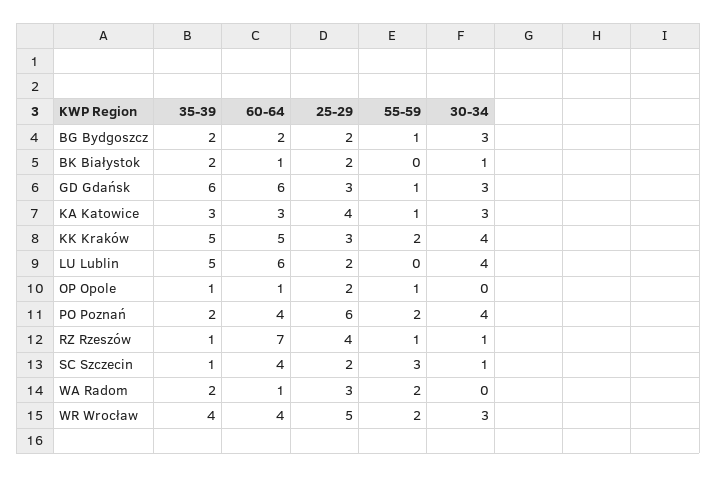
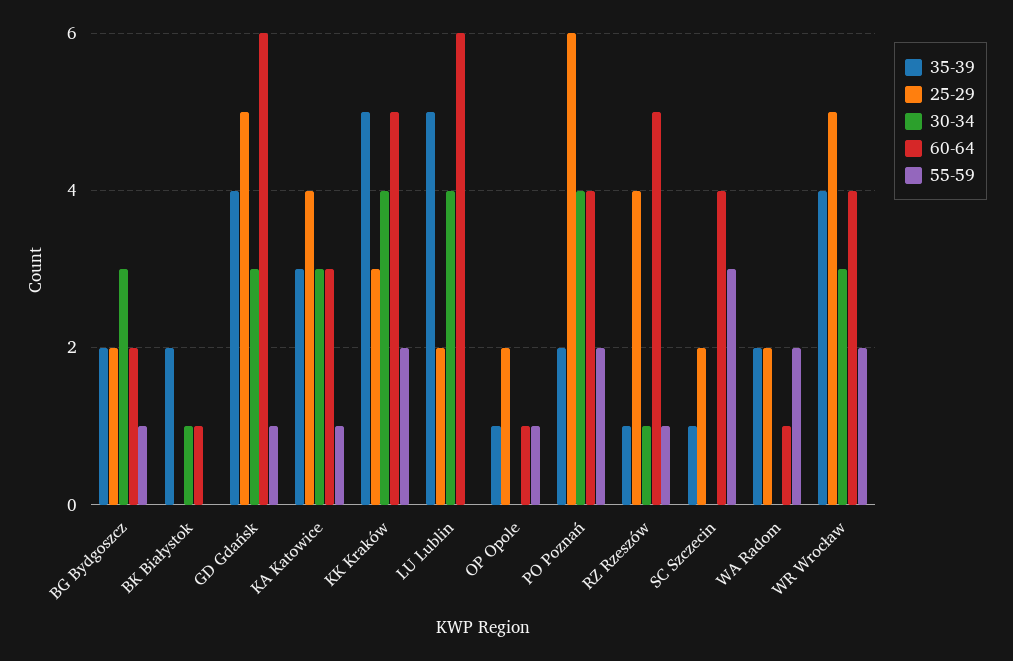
25-29, BK Białystok: 2 -> 0
35-39, GD Gdańsk: 6 -> 4
25-29, GD Gdańsk: 3 -> 5
60-64, RZ Rzeszów: 7 -> 5
30-34, SC Szczecin: 1 -> 0
25-29, WA Radom: 3 -> 2

